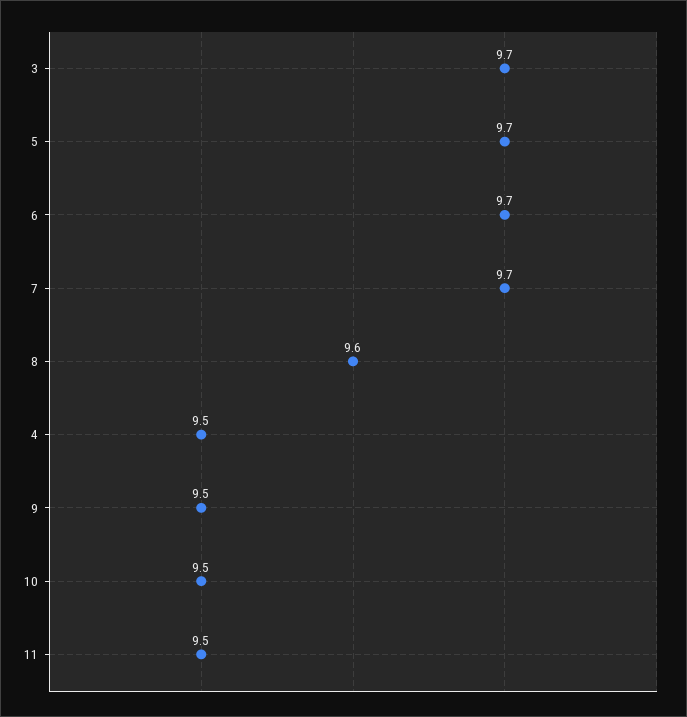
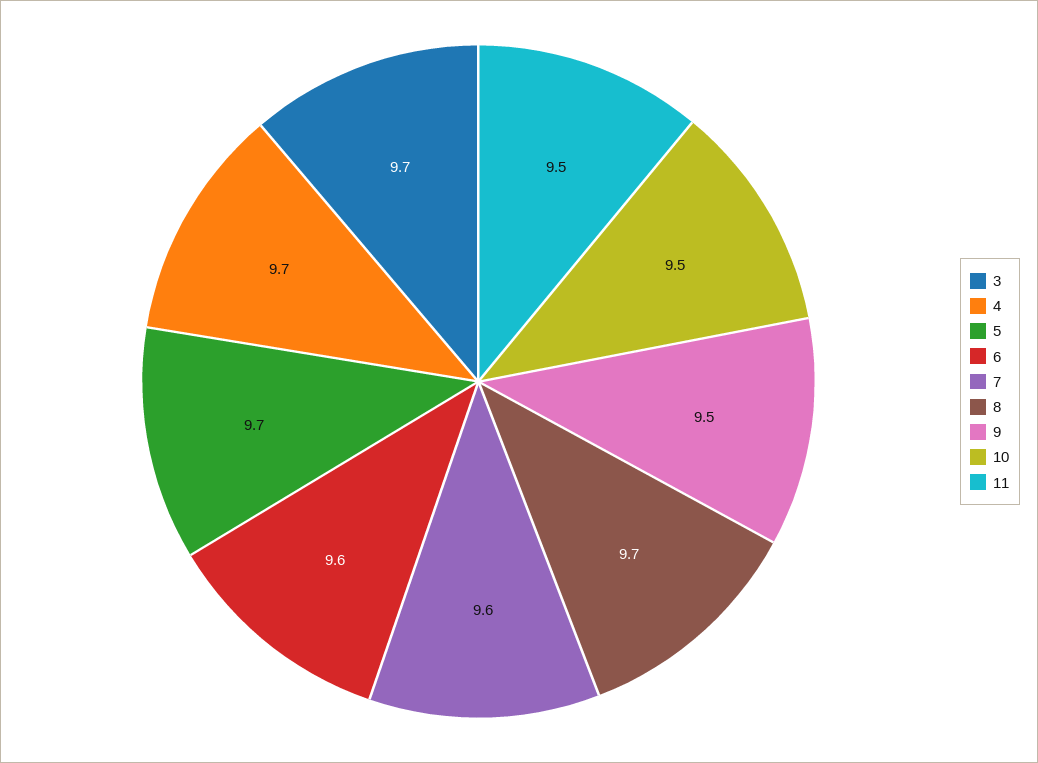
6: 9.7 -> 9.6
7: 9.7 -> 9.6
8: 9.6 -> 9.7
4: 9.5 -> 9.7

